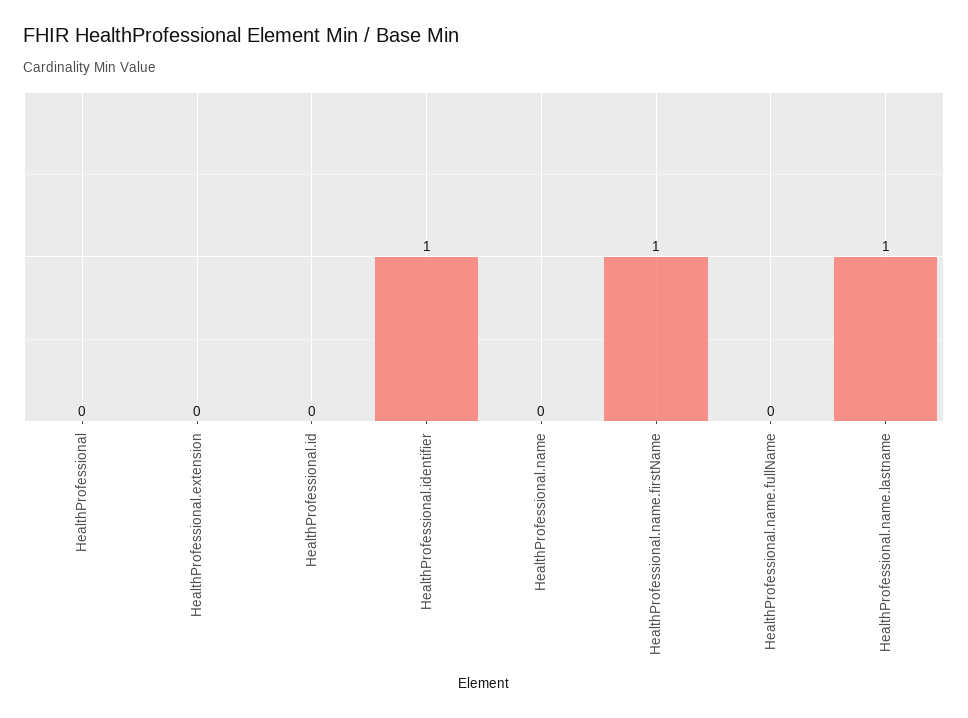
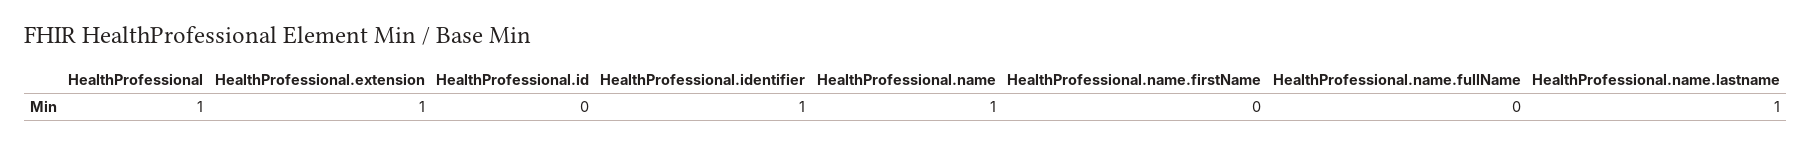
HealthProfessional: 0 -> 1
HealthProfessional.extension: 0 -> 1
HealthProfessional.name: 0 -> 1
HealthProfessional.name.firstName: 1 -> 0

